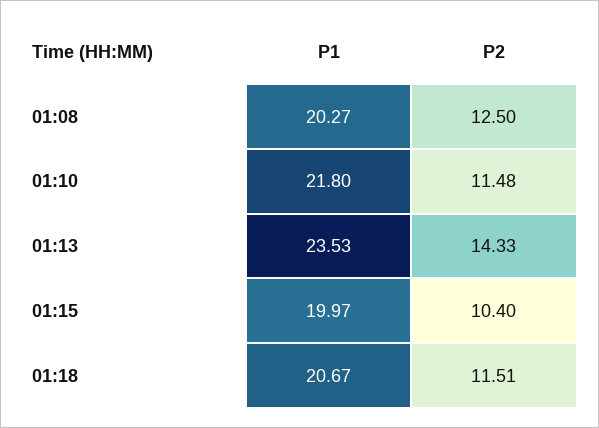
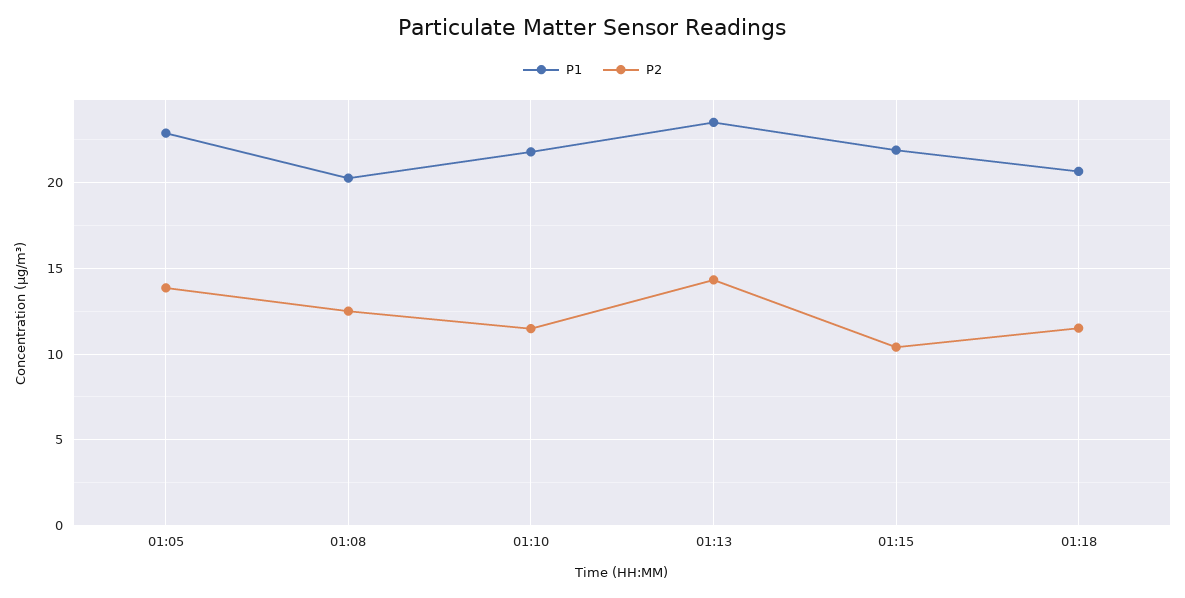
P1, 01:15: 19.97 -> 22
P1, 01:05: none -> 23
P2, 01:05: none -> 14

